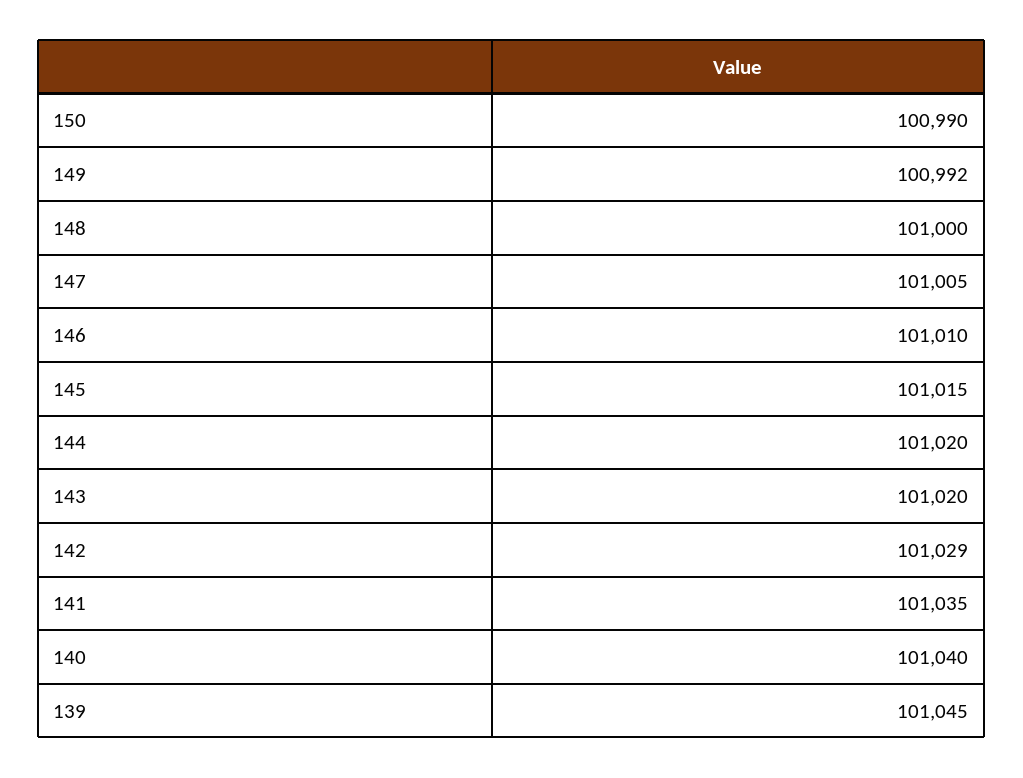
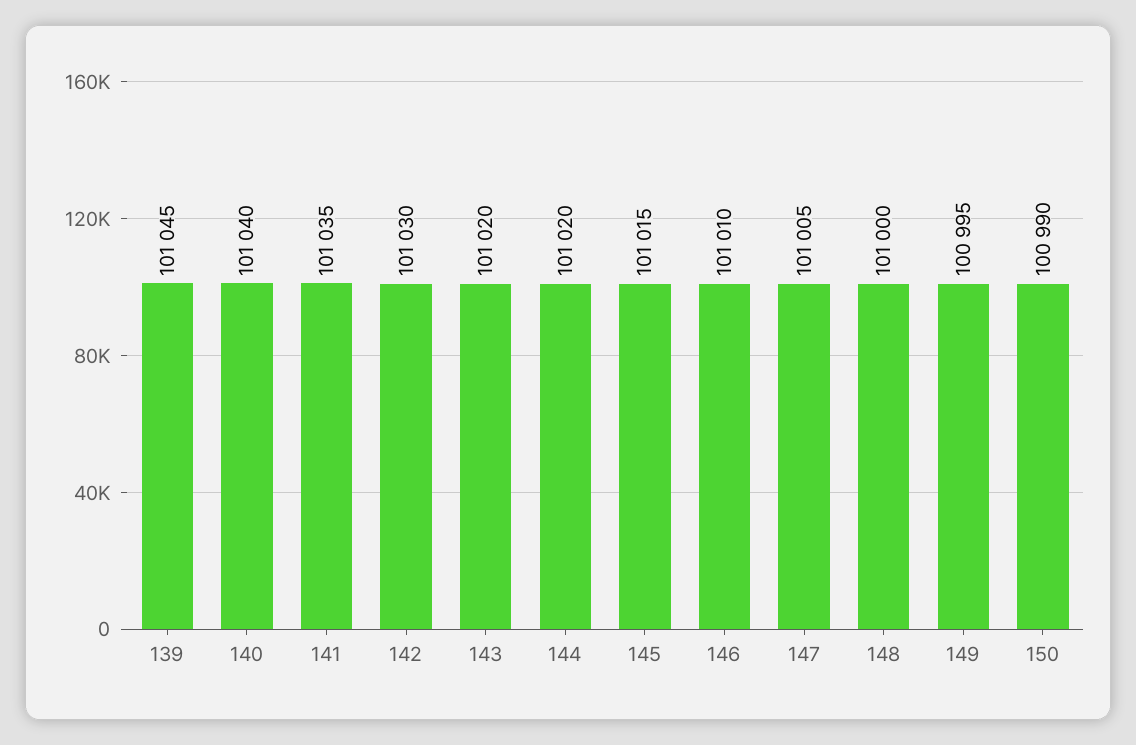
149: 100992 -> 100995
142: 101029 -> 101030

